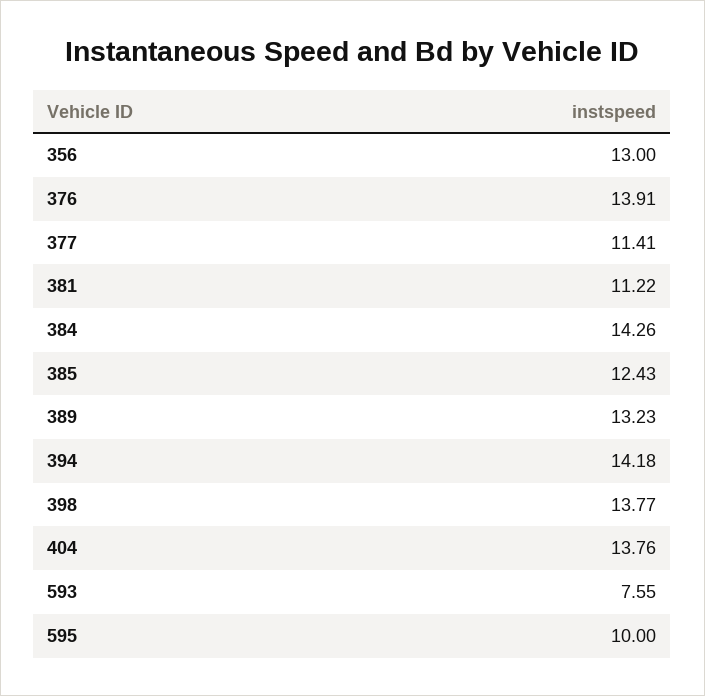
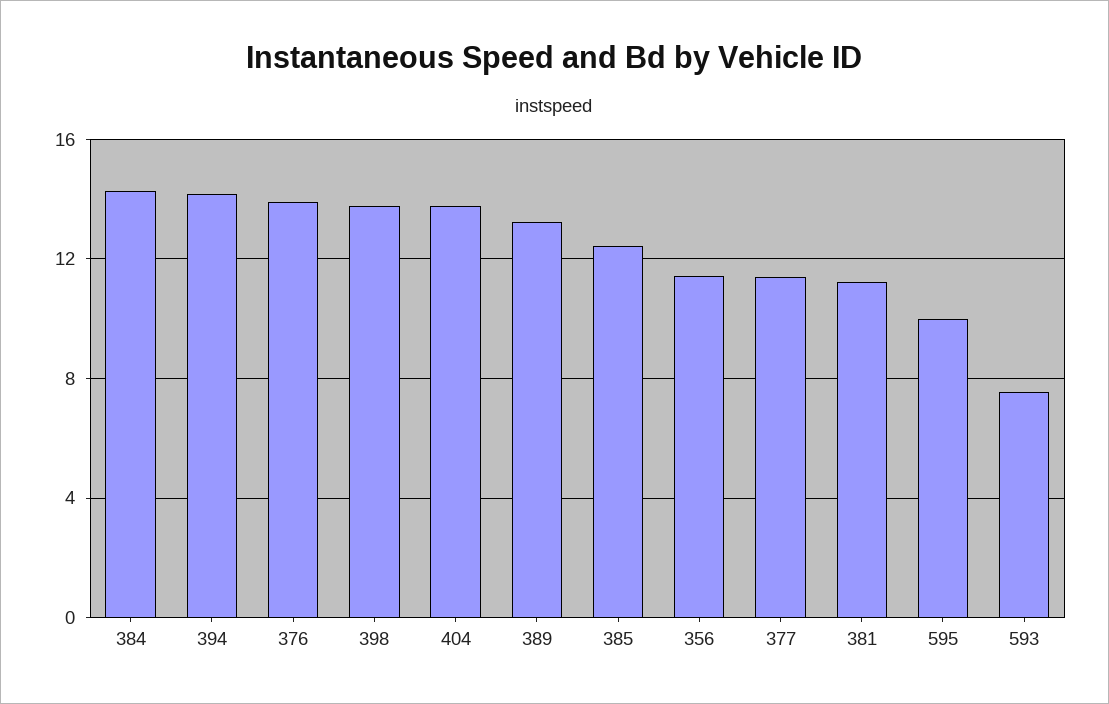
356: 13 -> 11.5

